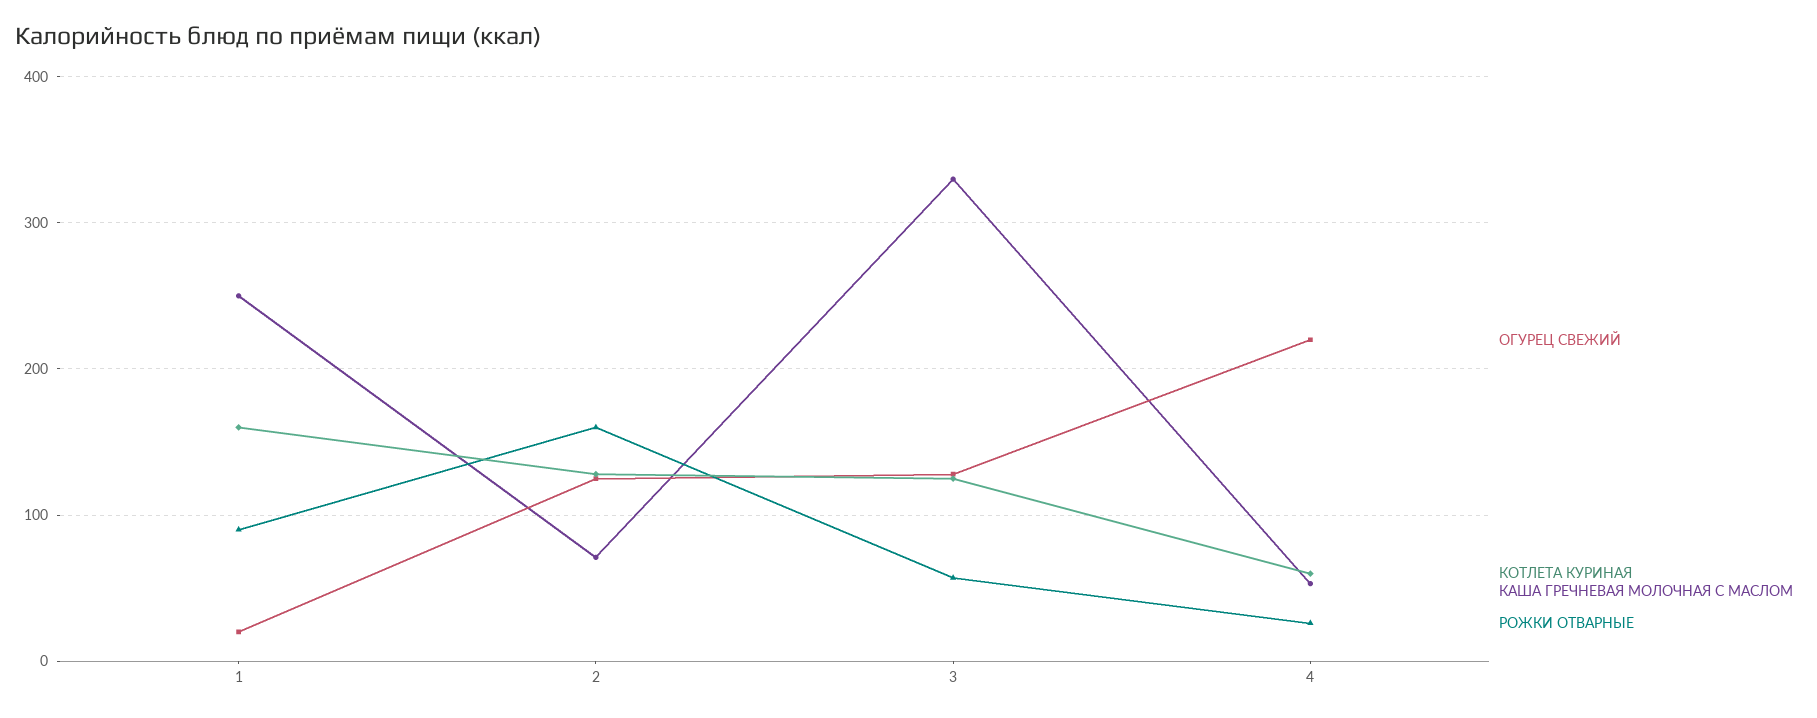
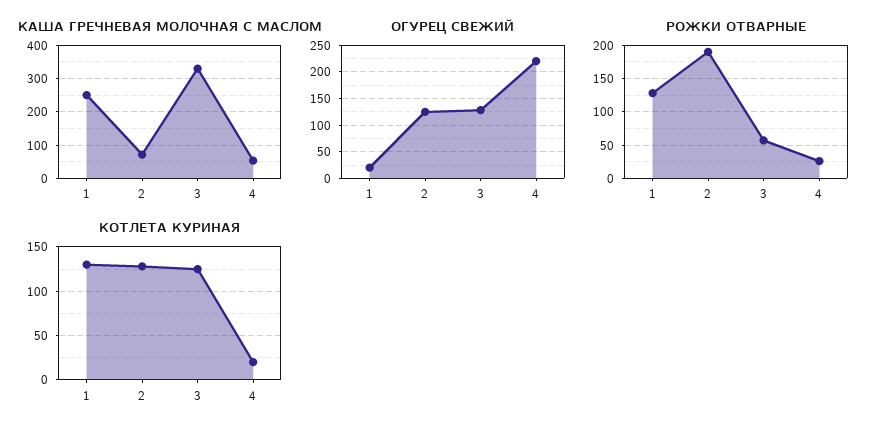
КОТЛЕТА КУРИНАЯ, 1: 160 -> 130
РОЖКИ ОТВАРНЫЕ, 1: 90 -> 130
РОЖКИ ОТВАРНЫЕ, 2: 160 -> 190
КОТЛЕТА КУРИНАЯ, 4: 60 -> 20

